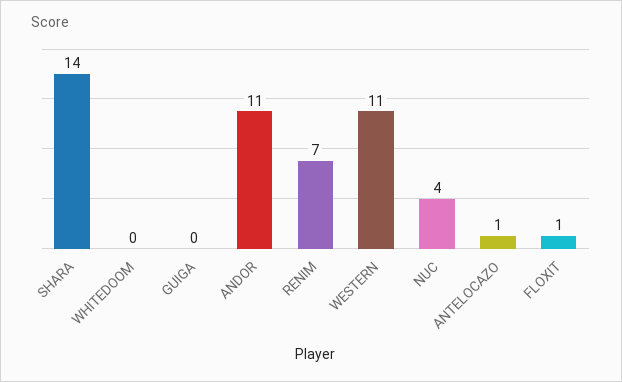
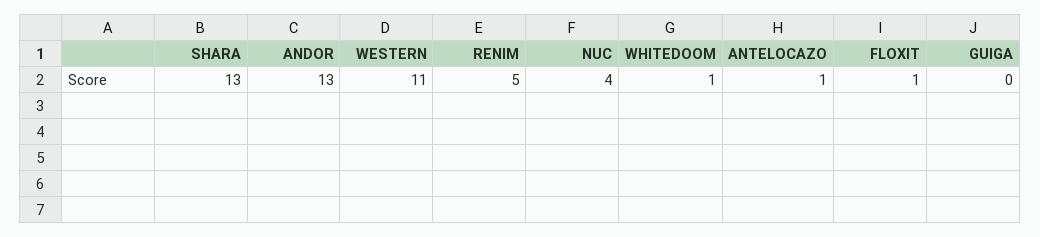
SHARA: 14 -> 13
WHITEDOOM: 0 -> 1
ANDOR: 11 -> 13
RENIM: 7 -> 5

